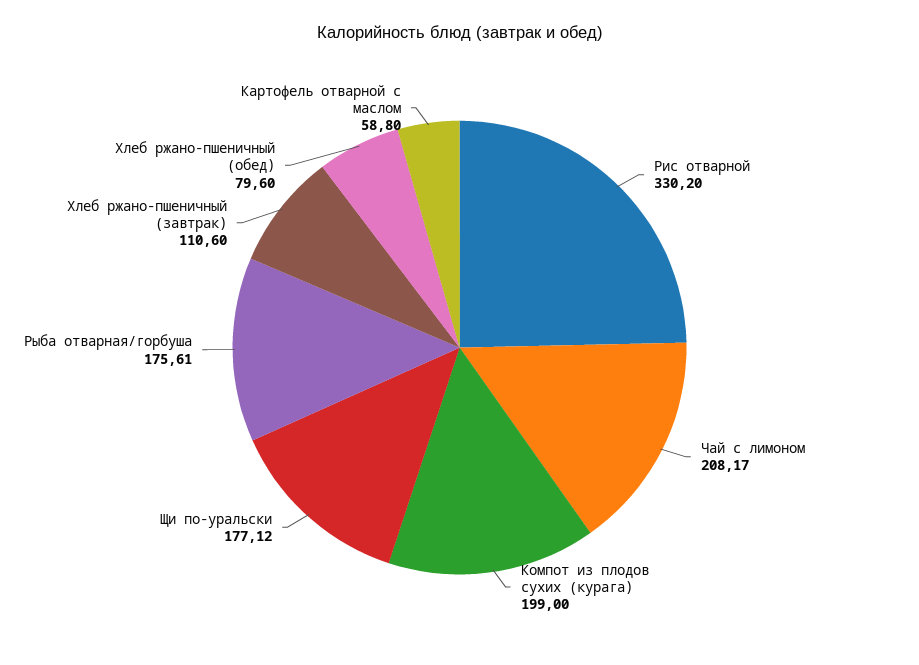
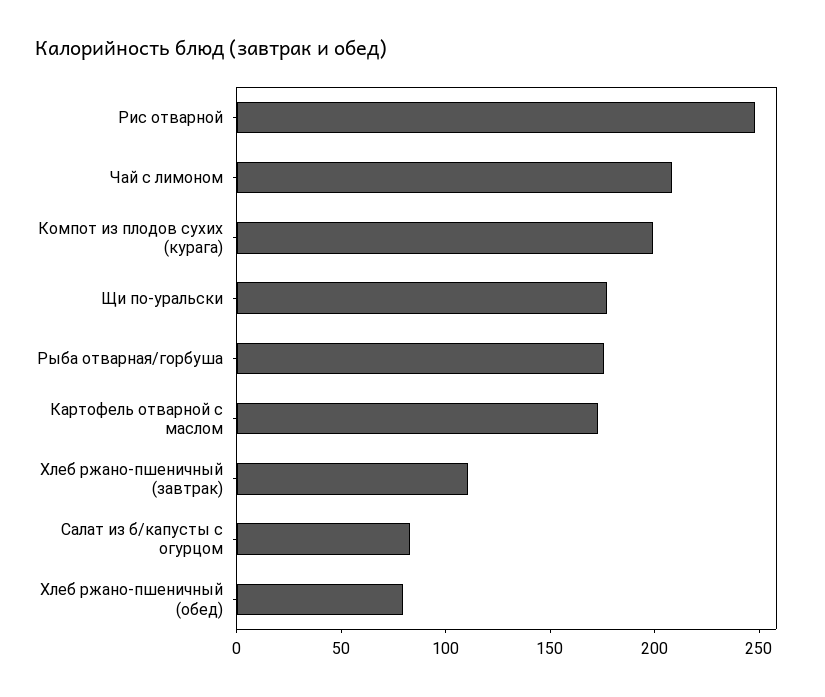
Рис отварной: 330.2 -> 250
Картофель отварной с маслом: 58.8 -> 170
Салат из б/капусты с огурцом: none -> 80

